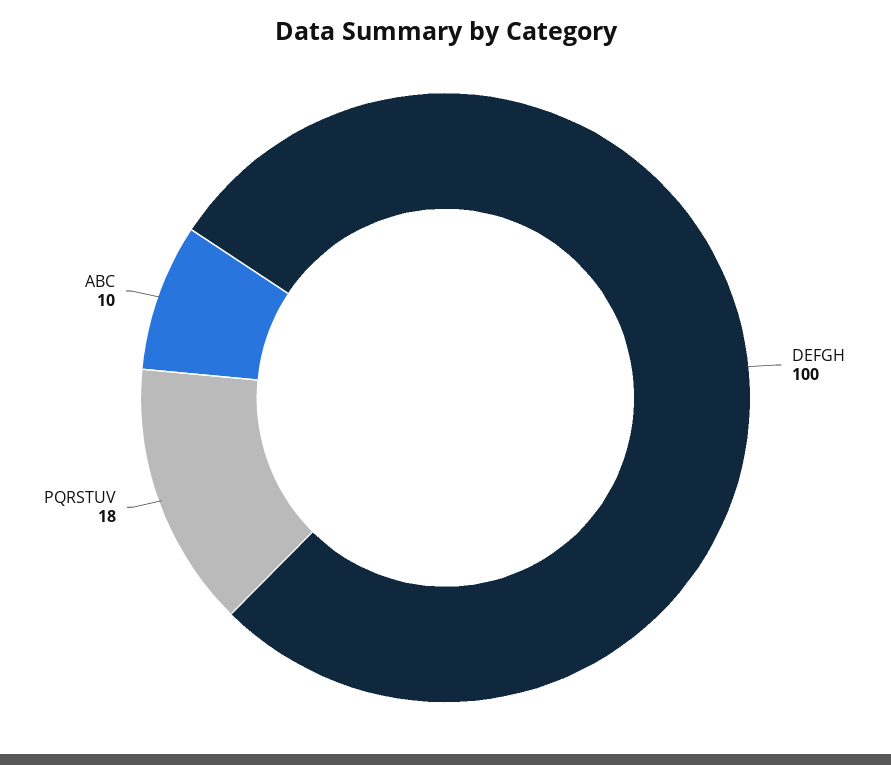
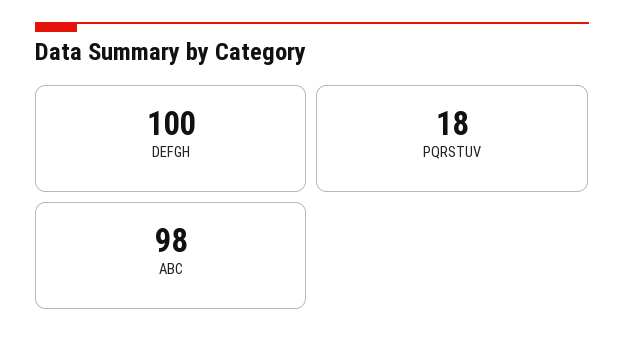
ABC: 10 -> 98

